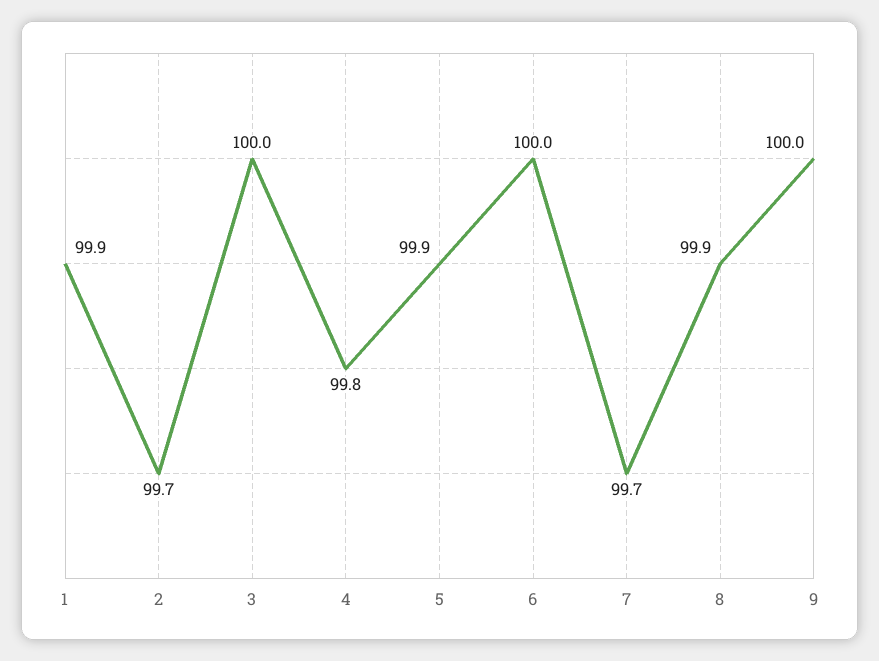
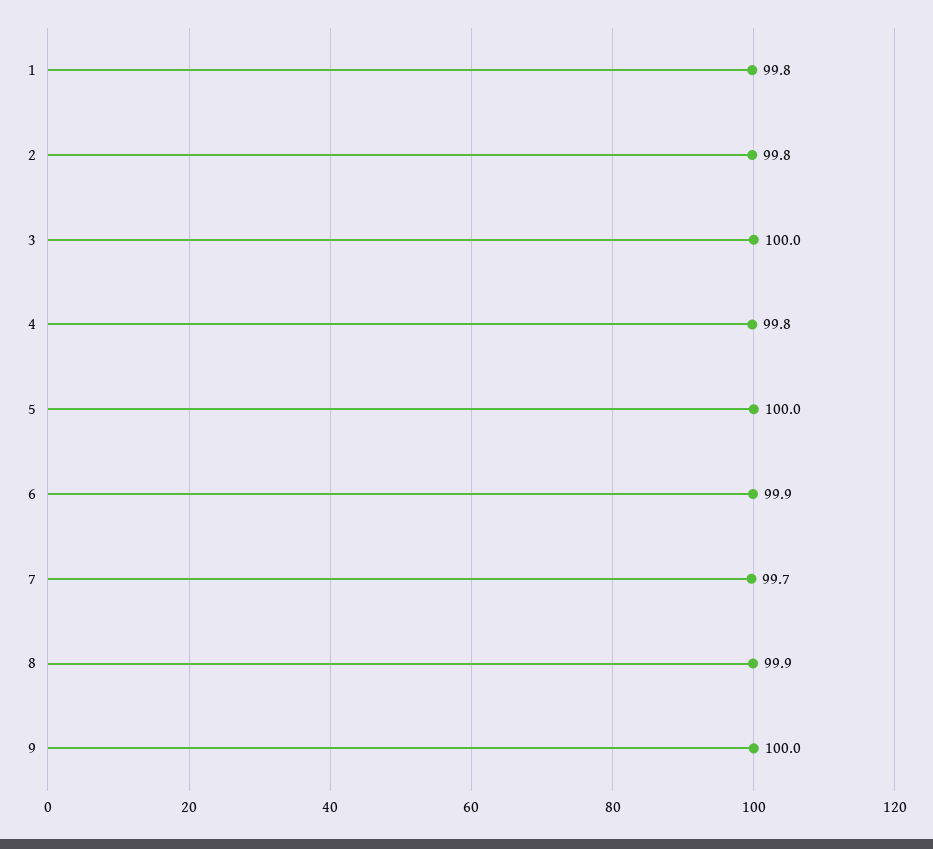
1: 99.9 -> 99.8
2: 99.7 -> 99.8
5: 99.9 -> 100
6: 100 -> 99.9

